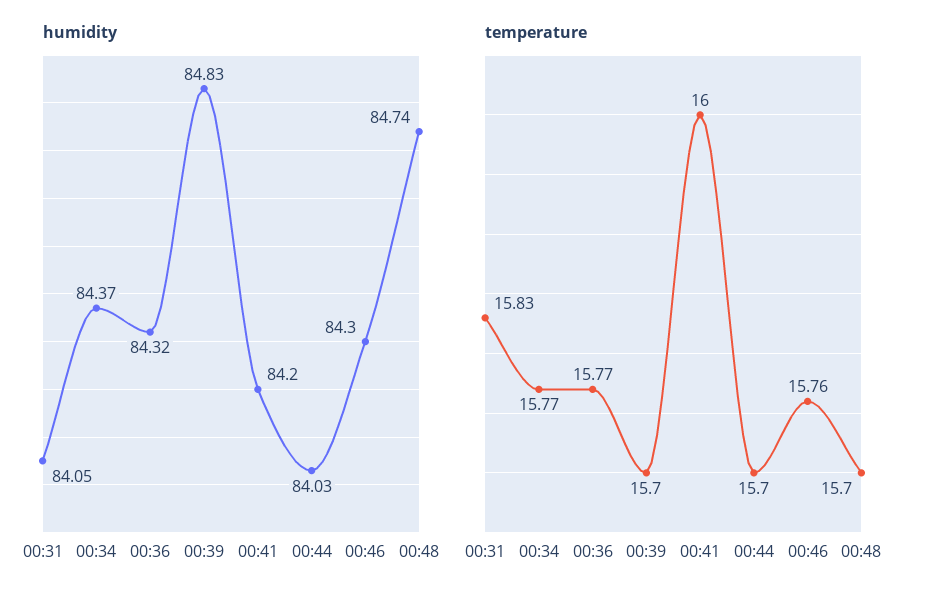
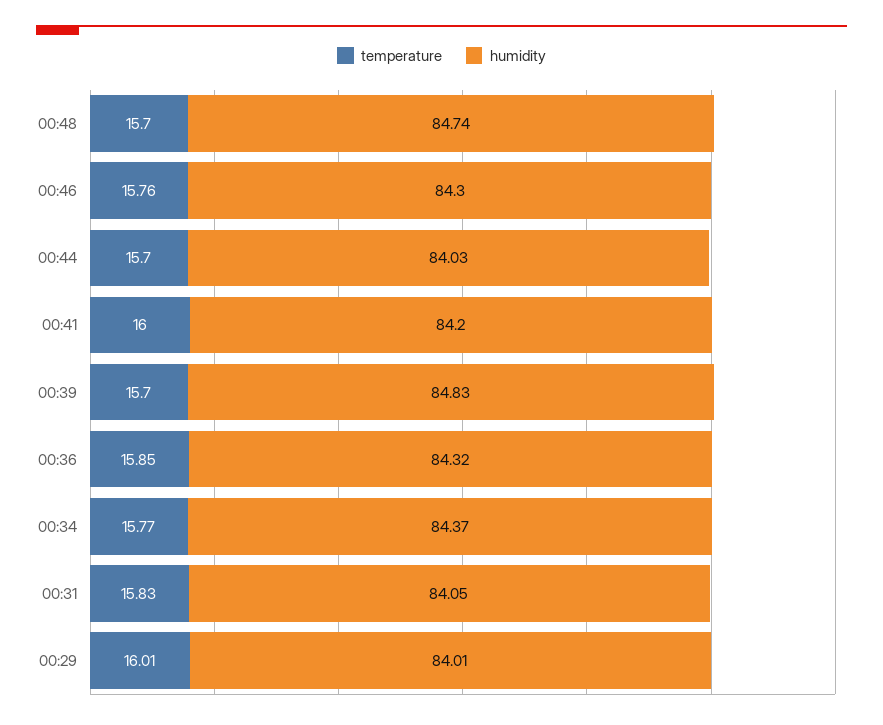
temperature, 00:36: 15.77 -> 15.85
temperature, 00:29: none -> 16.01
humidity, 00:29: none -> 84.01

